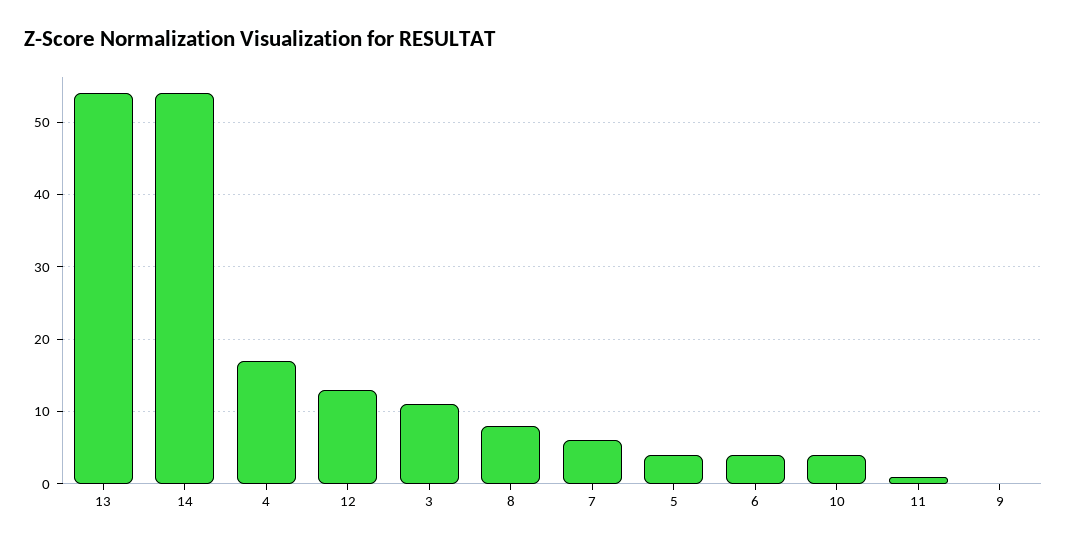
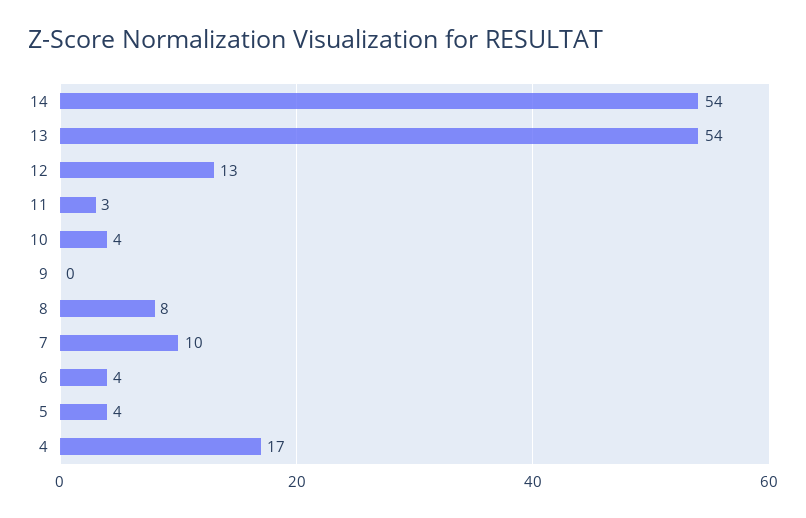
3: 11 -> none
7: 6 -> 10
11: 1 -> 3

